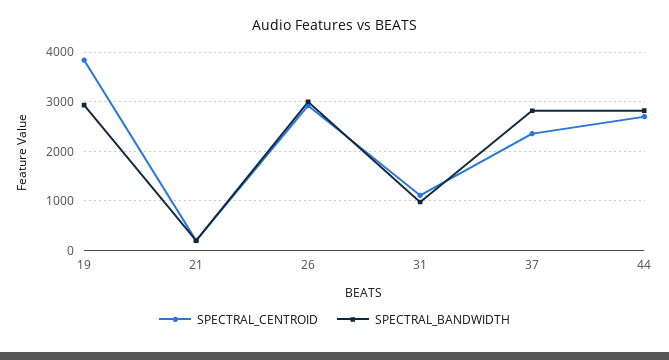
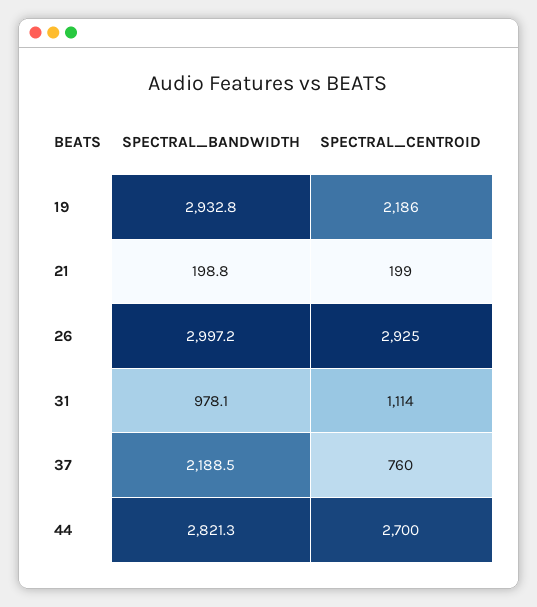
SPECTRAL_CENTROID, 19: 3800 -> 2186
SPECTRAL_CENTROID, 37: 2400 -> 760
SPECTRAL_BANDWIDTH, 37: 2800 -> 2188.5

